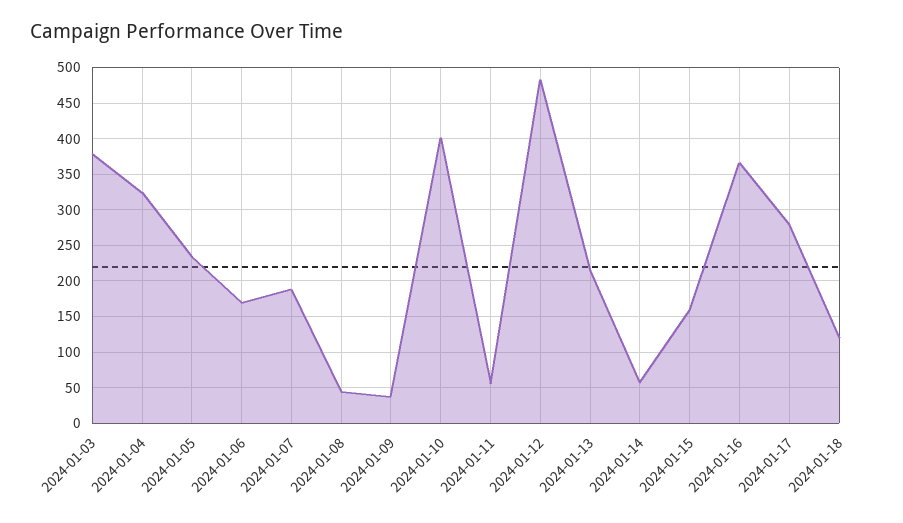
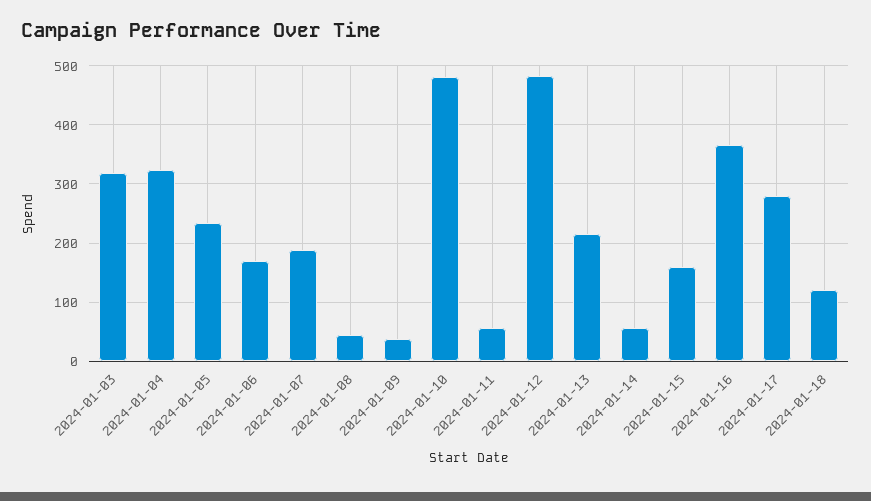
2024-01-03: 380 -> 320
2024-01-10: 400 -> 480

